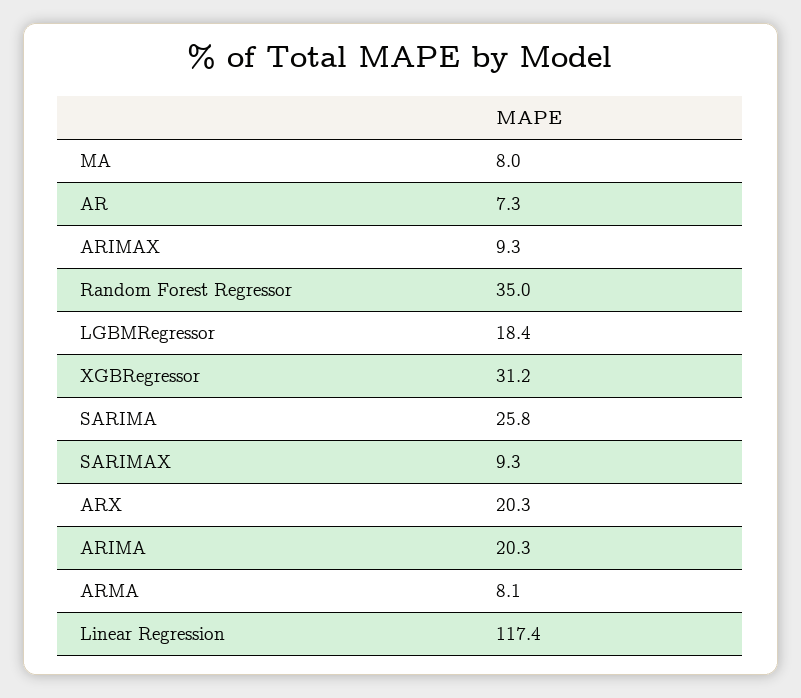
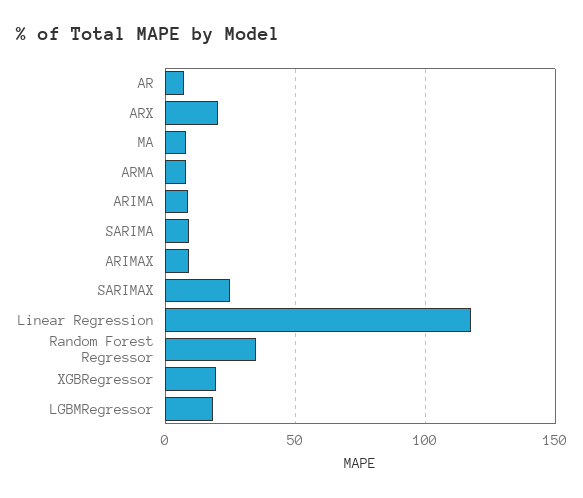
XGBRegressor: 31.2 -> 20
SARIMA: 25.8 -> 10
SARIMAX: 9.3 -> 25
ARIMA: 20.3 -> 10

